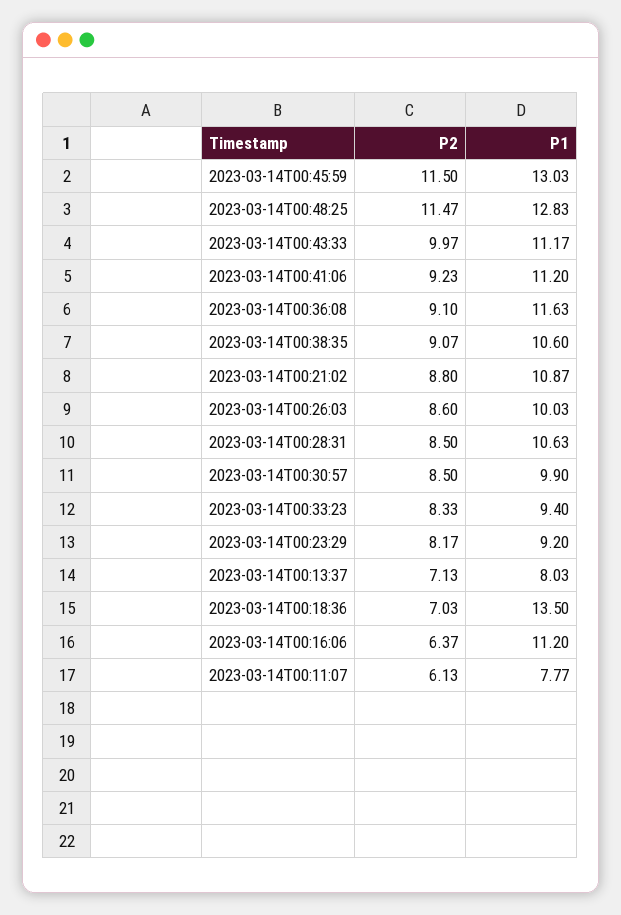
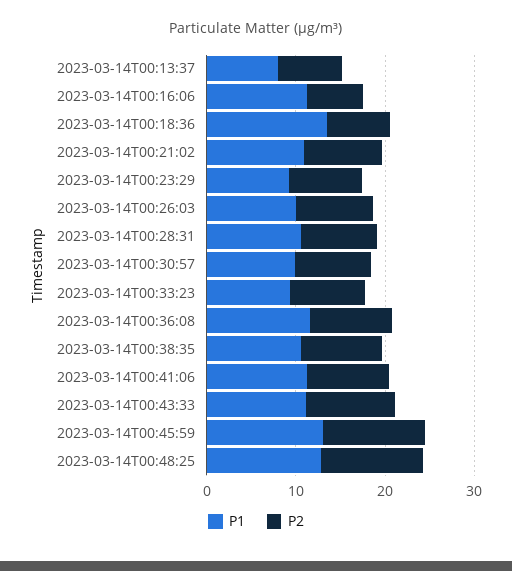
P2, 2023-03-14T00:11:07: 6.13 -> none
P1, 2023-03-14T00:11:07: 7.77 -> none

